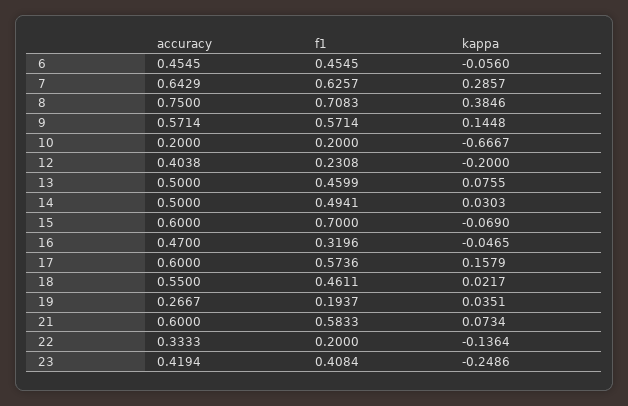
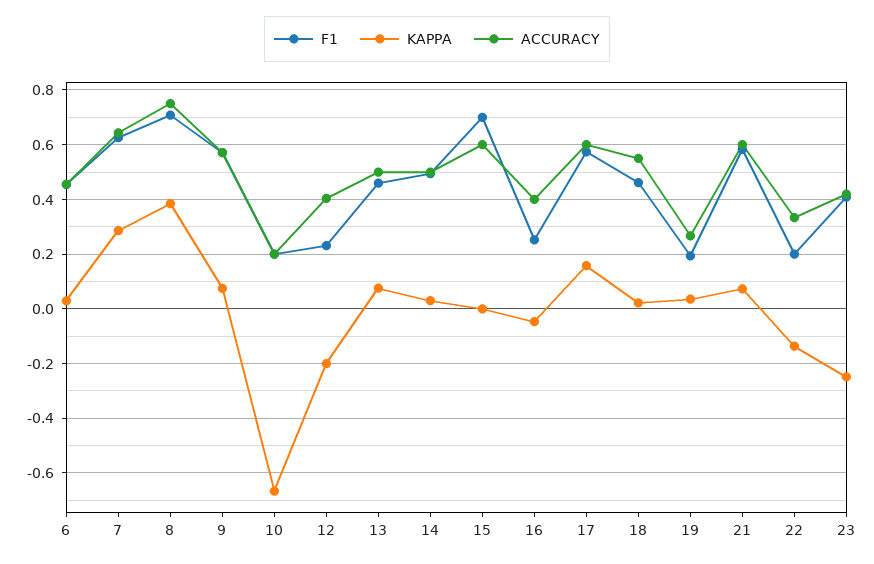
kappa, 6: -0.056 -> 0.025
kappa, 9: 0.1448 -> 0.075
kappa, 15: -0.069 -> 0
accuracy, 16: 0.47 -> 0.4
f1, 16: 0.3196 -> 0.25

